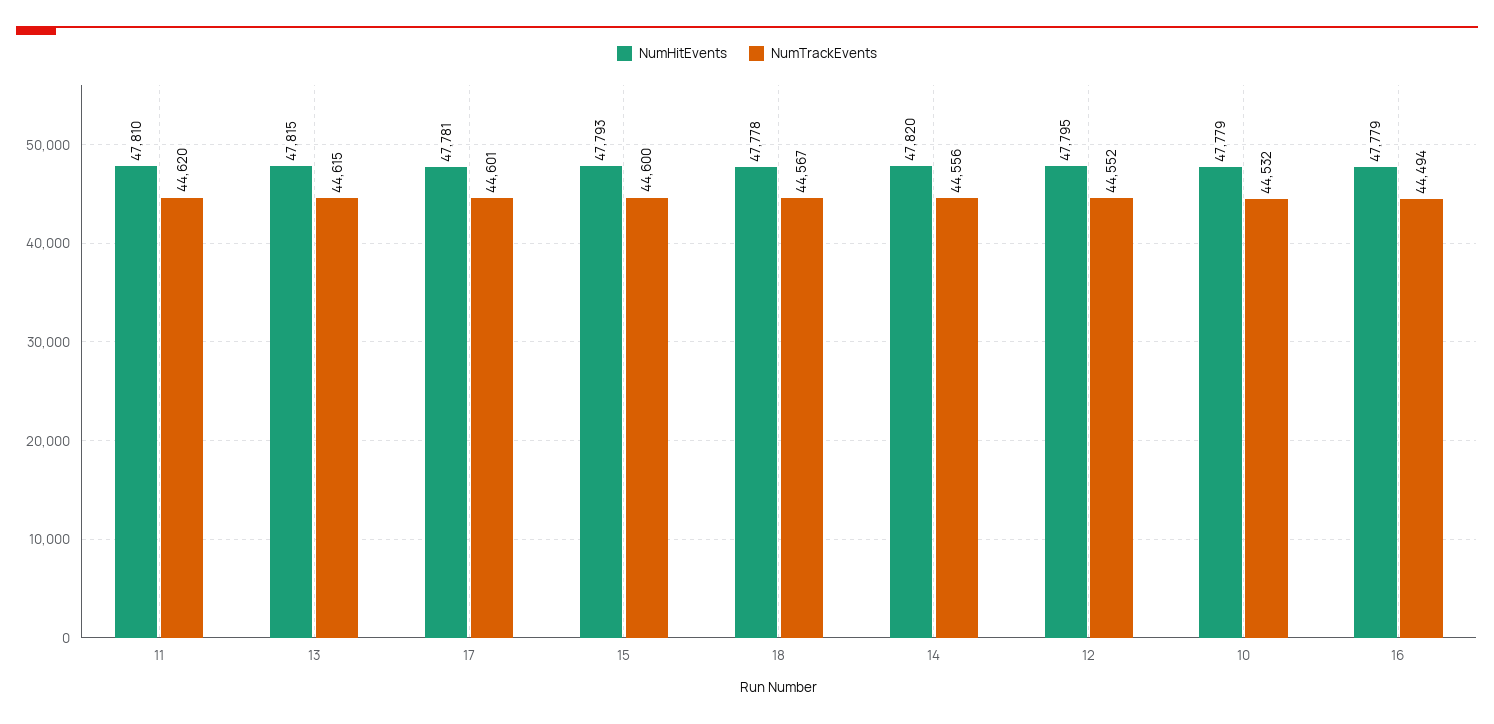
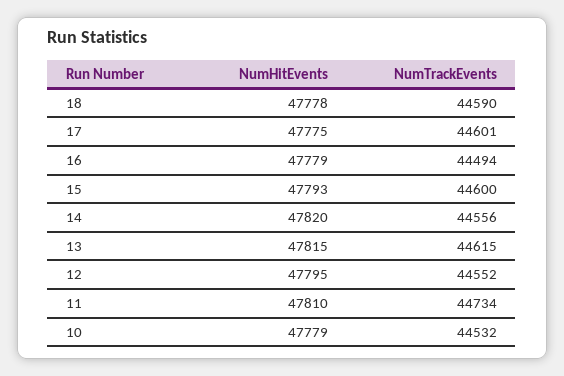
NumTrackEvents, 11: 44620 -> 44734
NumHitEvents, 17: 47781 -> 47775
NumTrackEvents, 18: 44567 -> 44590

